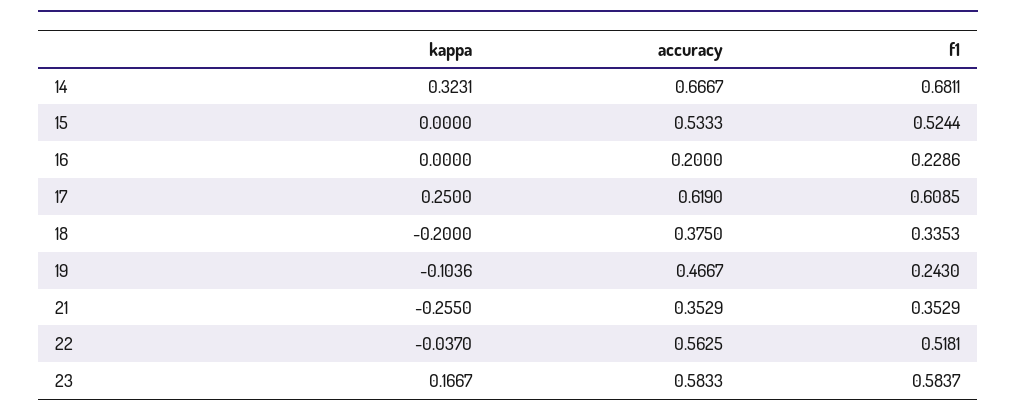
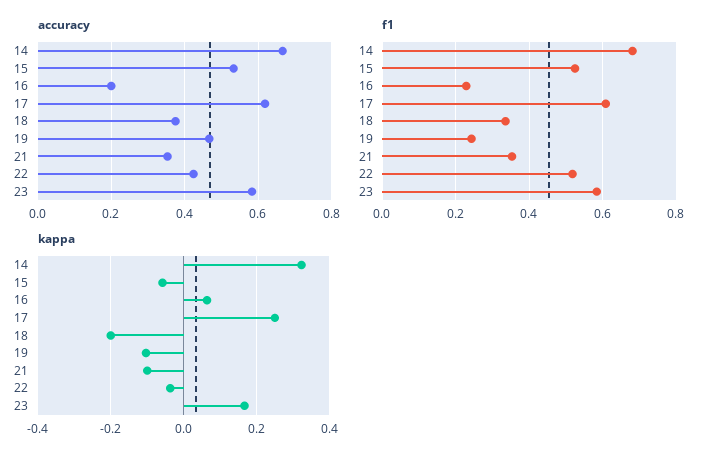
kappa, 15: 0 -> -0.06
kappa, 16: 0 -> 0.06
kappa, 21: -0.255 -> -0.1
accuracy, 22: 0.5625 -> 0.42

